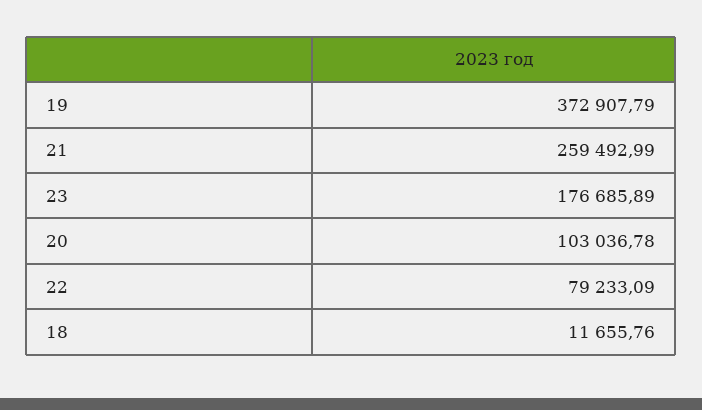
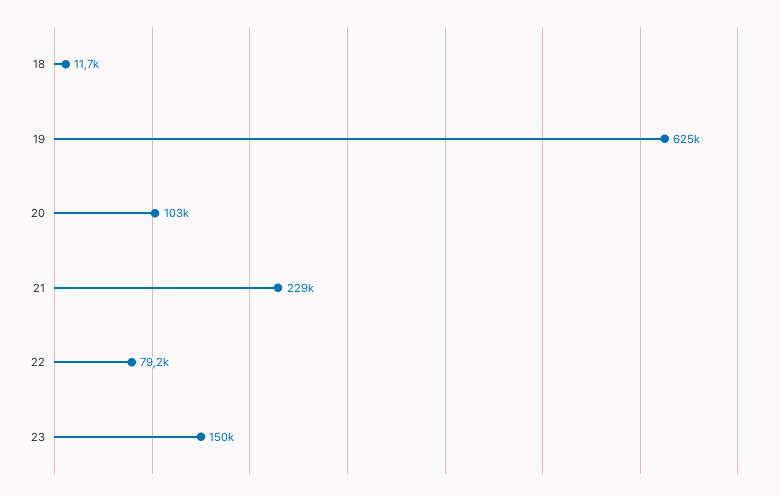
19: 372907.79 -> 625000
21: 259492.99 -> 229000
23: 176685.89 -> 150000

